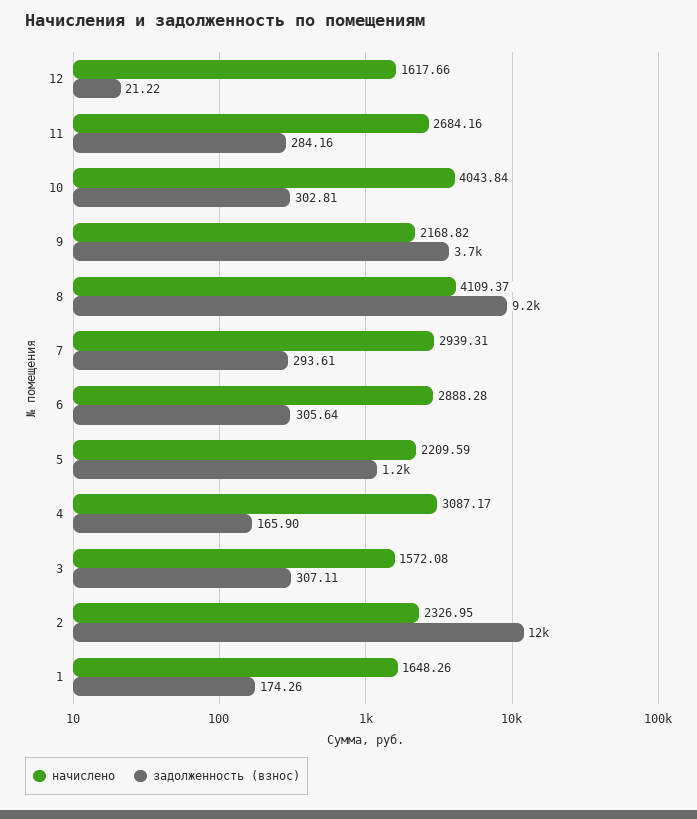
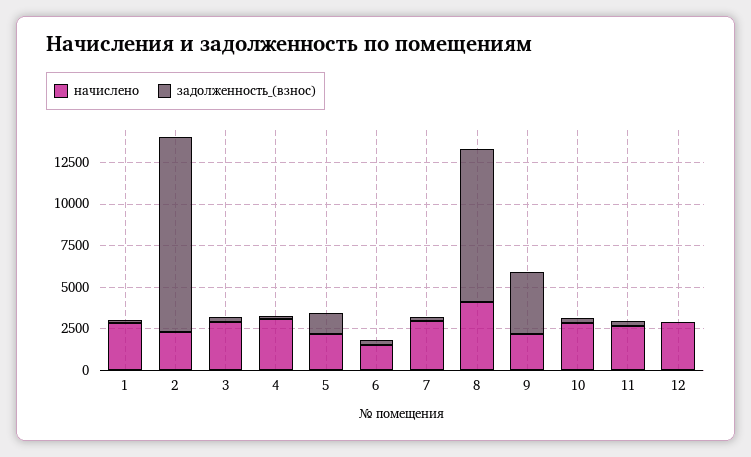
начислено, 12: 1617.66 -> 3000
начислено, 10: 4043.84 -> 3000
начислено, 6: 2888.28 -> 1500
начислено, 3: 1572.08 -> 3000
начислено, 1: 1648.26 -> 3000

